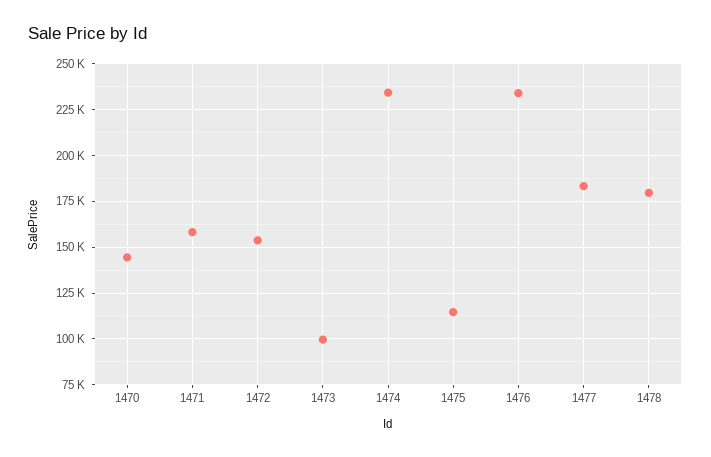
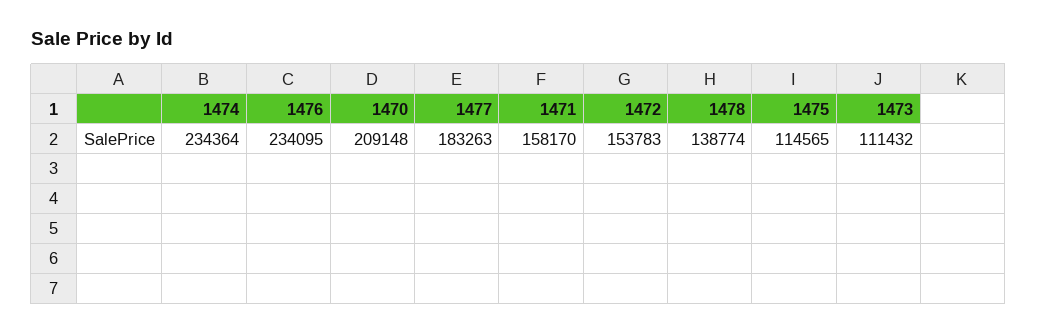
1470: 145000 -> 209148
1473: 100000 -> 111432
1478: 180000 -> 138774

